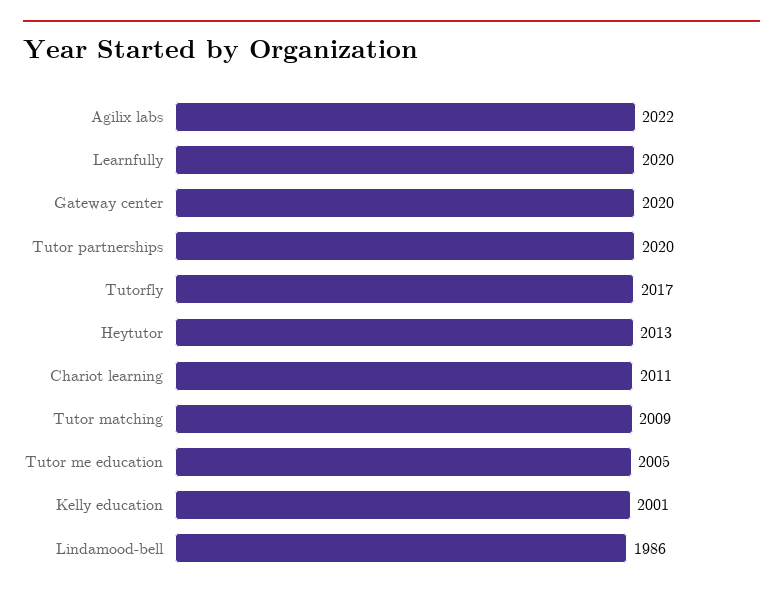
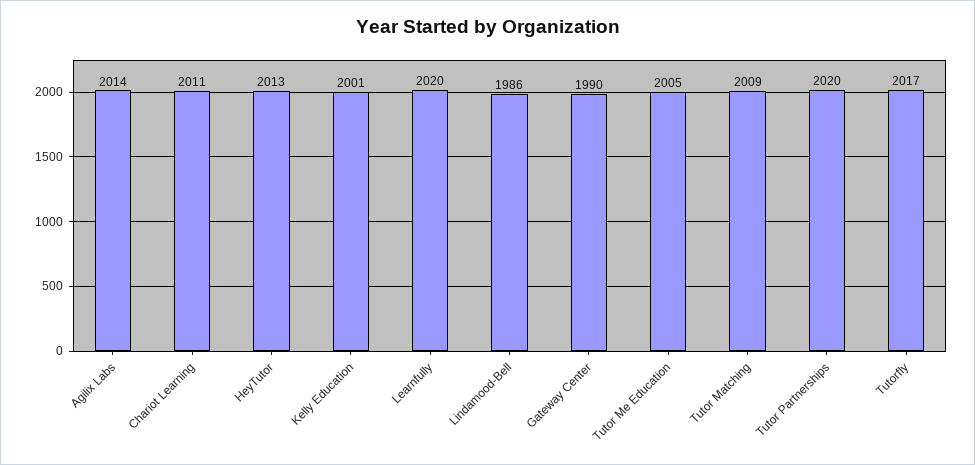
Agilix labs: 2022 -> 2014
Gateway center: 2020 -> 1990

